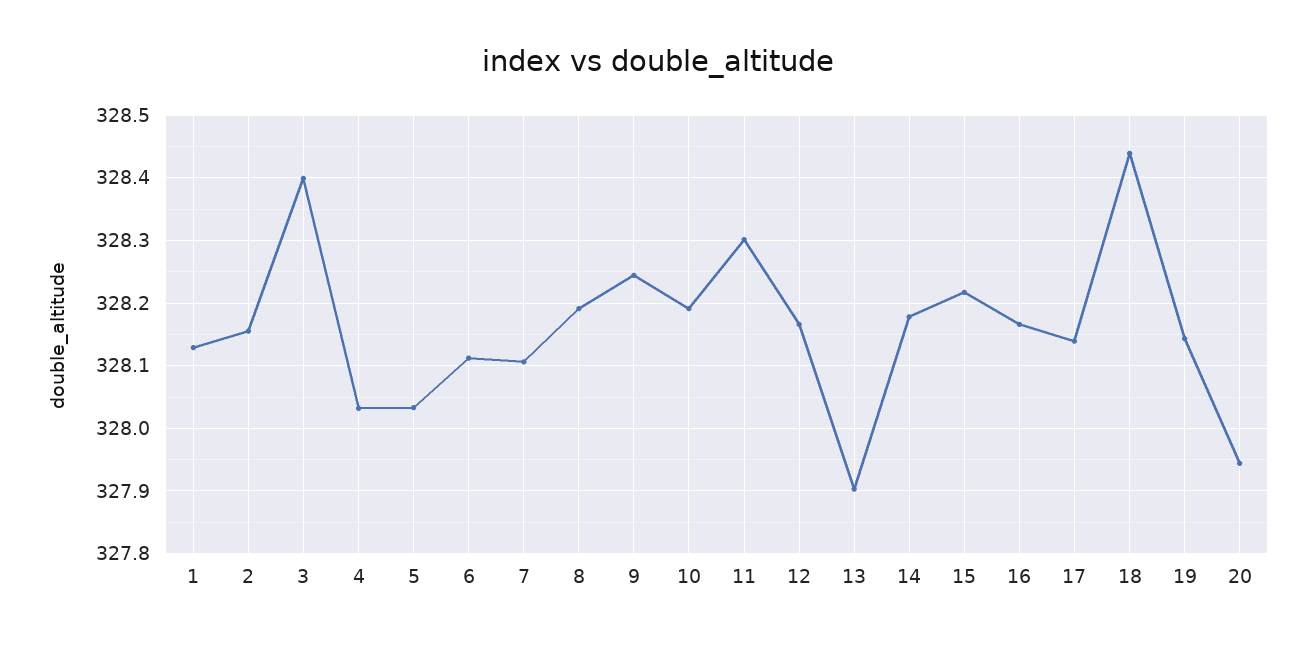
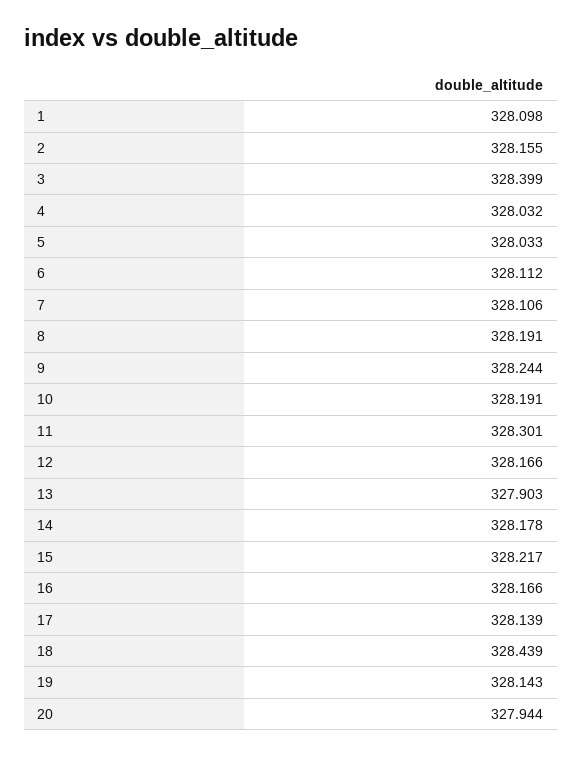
1: 328.13 -> 328.098

